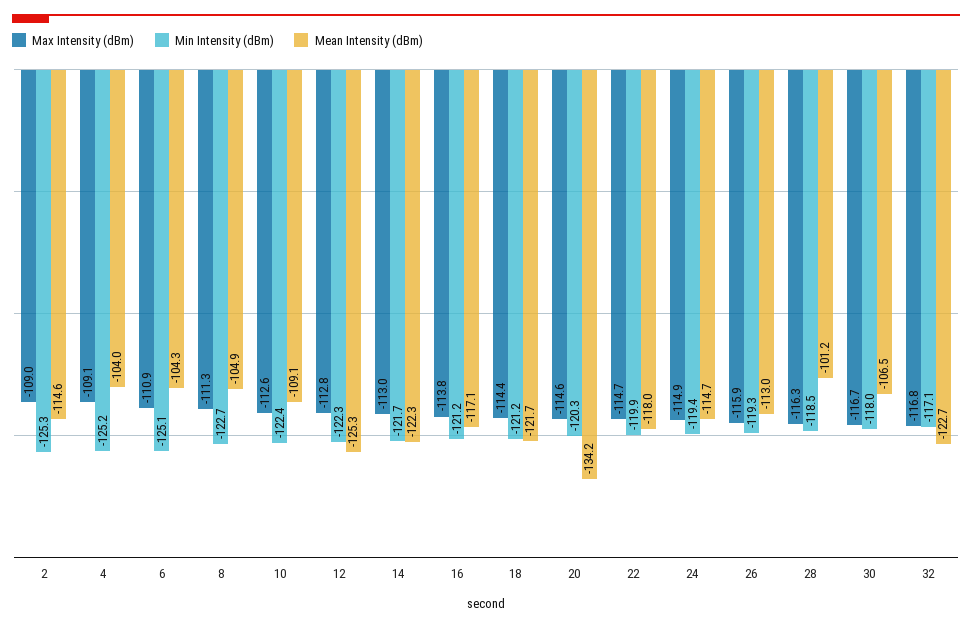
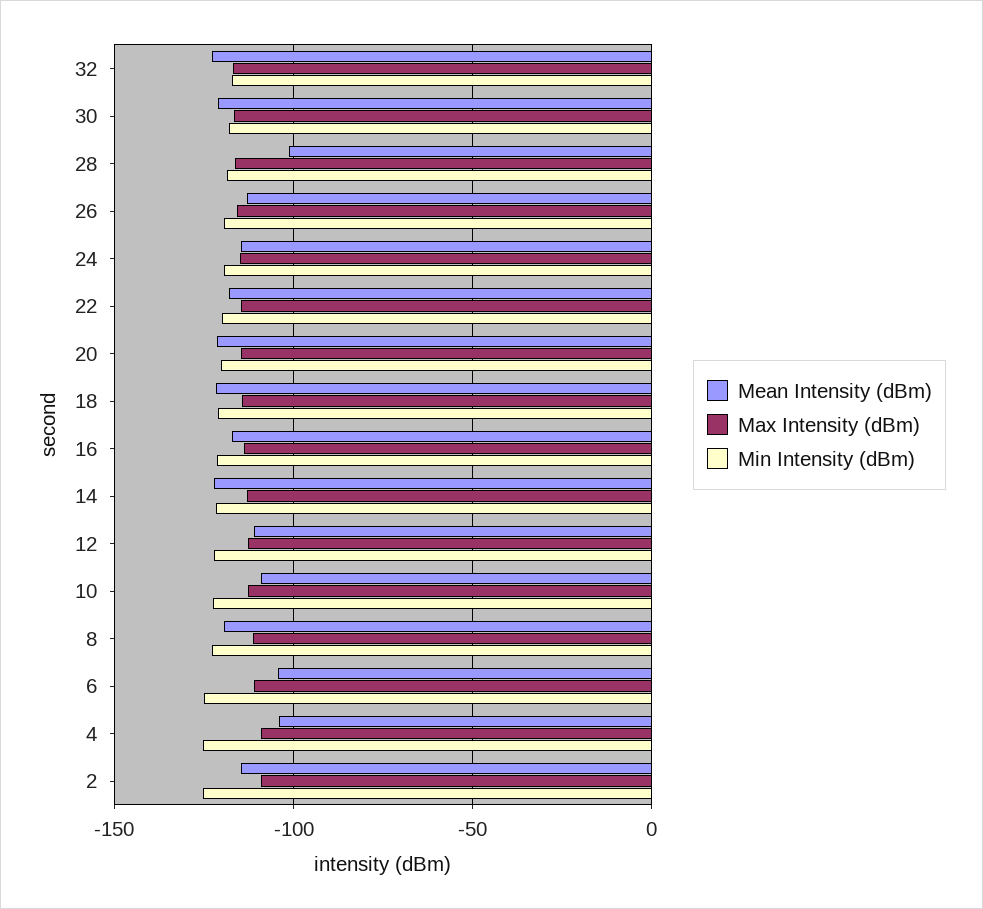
Mean Intensity (dBm), 8: -104.9 -> -120
Mean Intensity (dBm), 12: -125.3 -> -110
Mean Intensity (dBm), 20: -134.2 -> -120
Mean Intensity (dBm), 30: -106.5 -> -120

